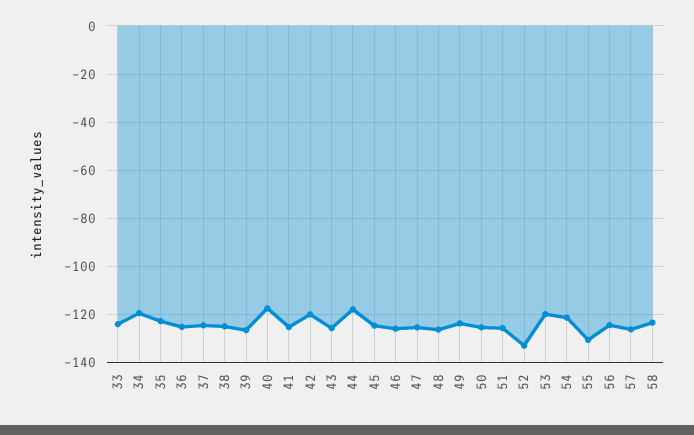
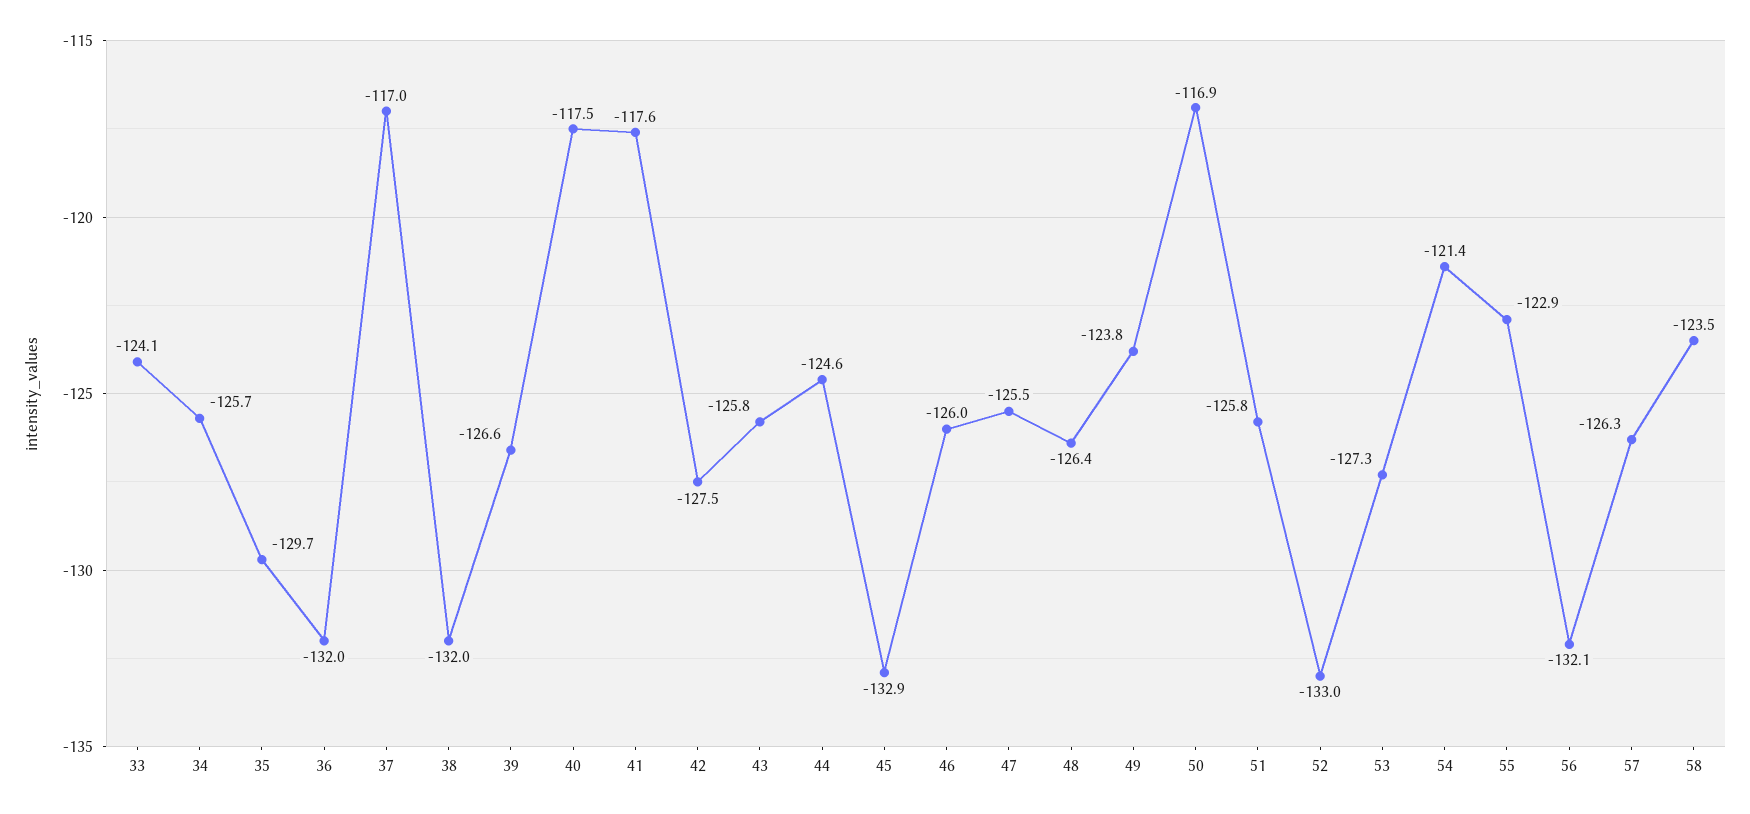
34: -120 -> -125.7
35: -122.5 -> -129.7
36: -125 -> -132
37: -125 -> -117
38: -125 -> -132
41: -125 -> -117.6
42: -120 -> -127.5
44: -117.5 -> -124.6
45: -125 -> -132.9
50: -125 -> -116.9
53: -120 -> -127.3
55: -130 -> -122.9
56: -125 -> -132.1

